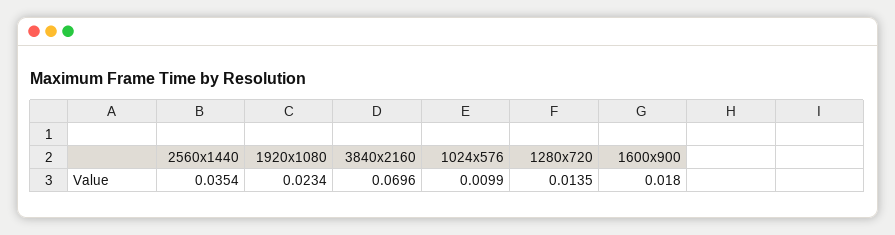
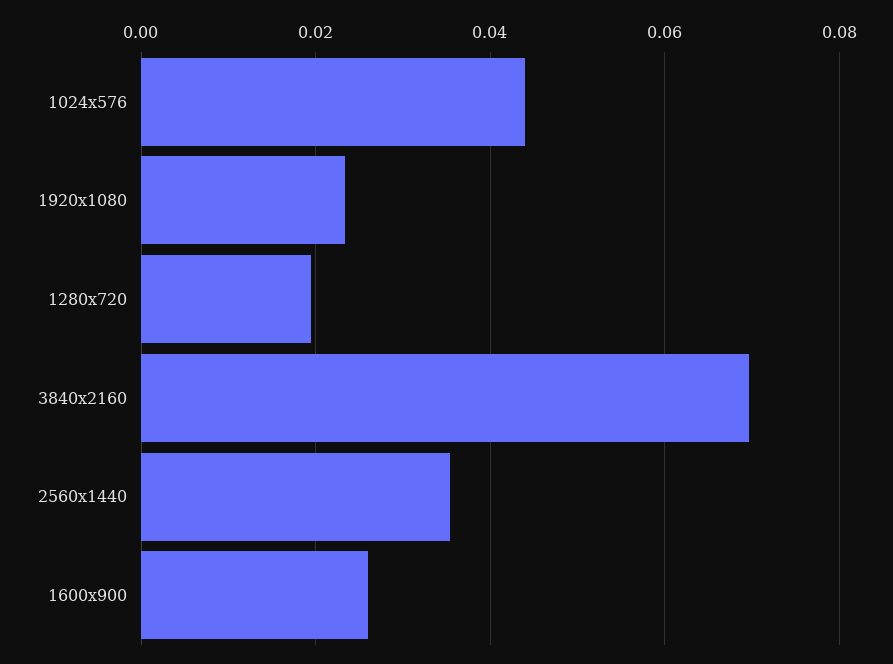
1024x576: 0.0099 -> 0.044
1280x720: 0.0135 -> 0.02
1600x900: 0.018 -> 0.026

